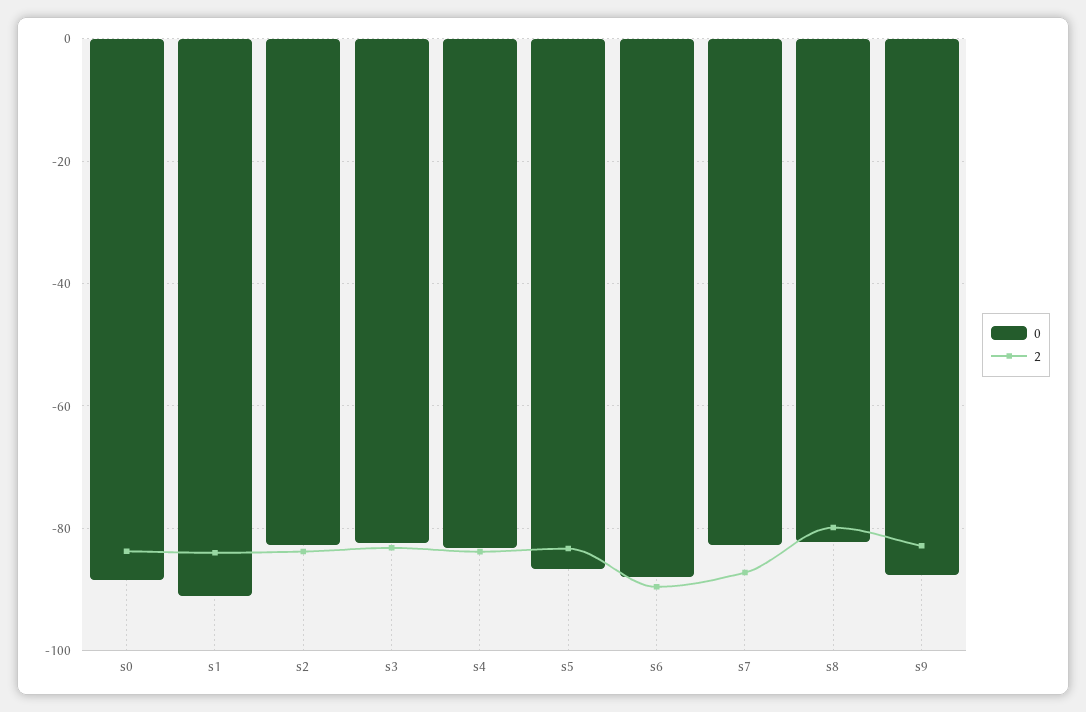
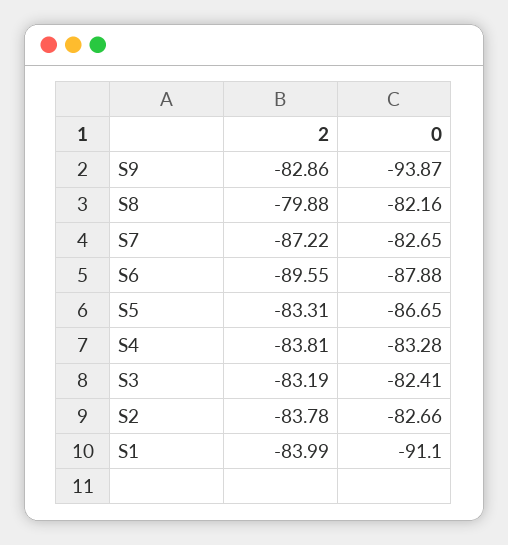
0, s0: -88 -> none
2, s0: -84 -> none
0, s9: -88 -> -93.87

